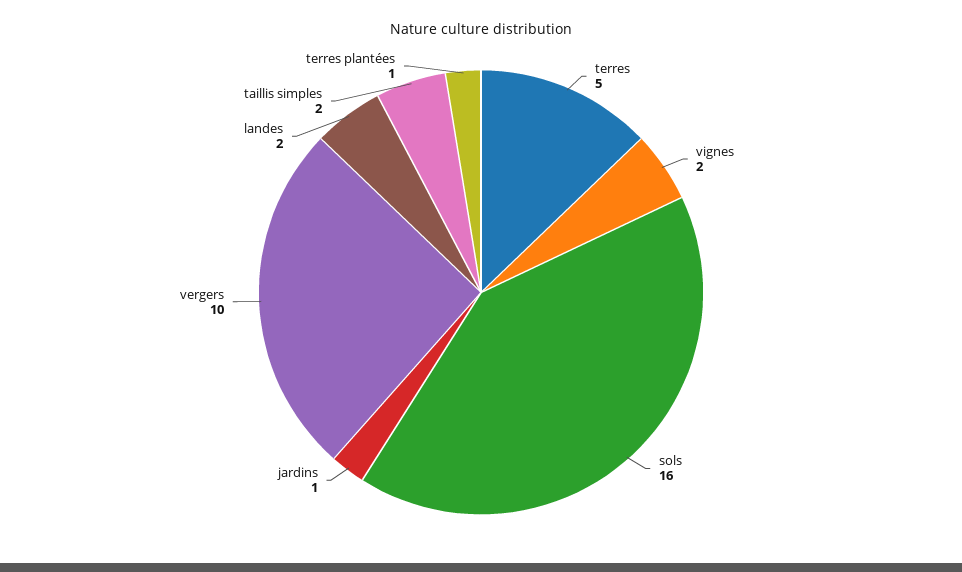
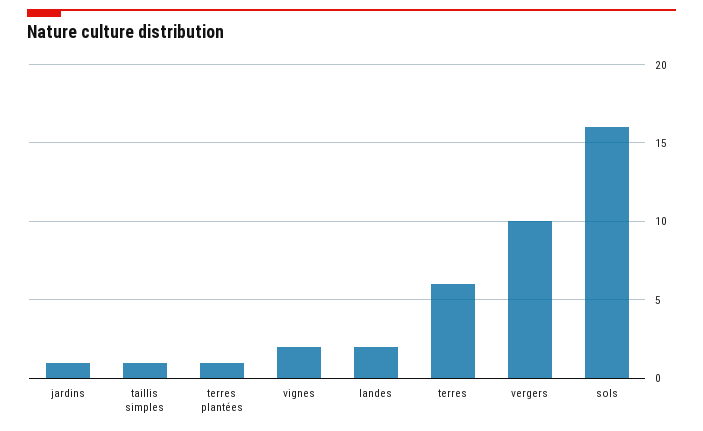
terres: 5 -> 6
taillis simples: 2 -> 1

